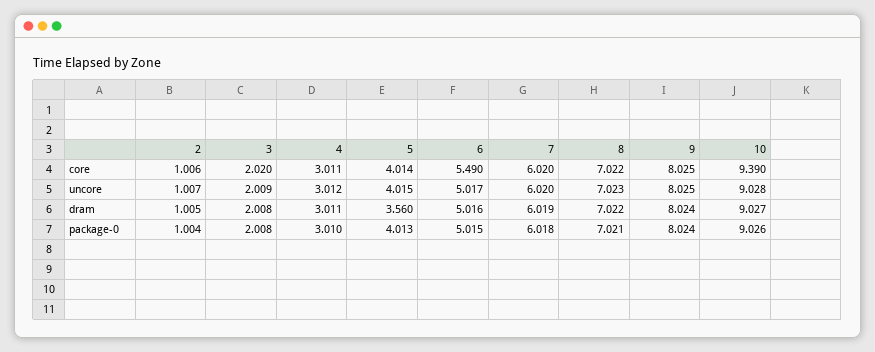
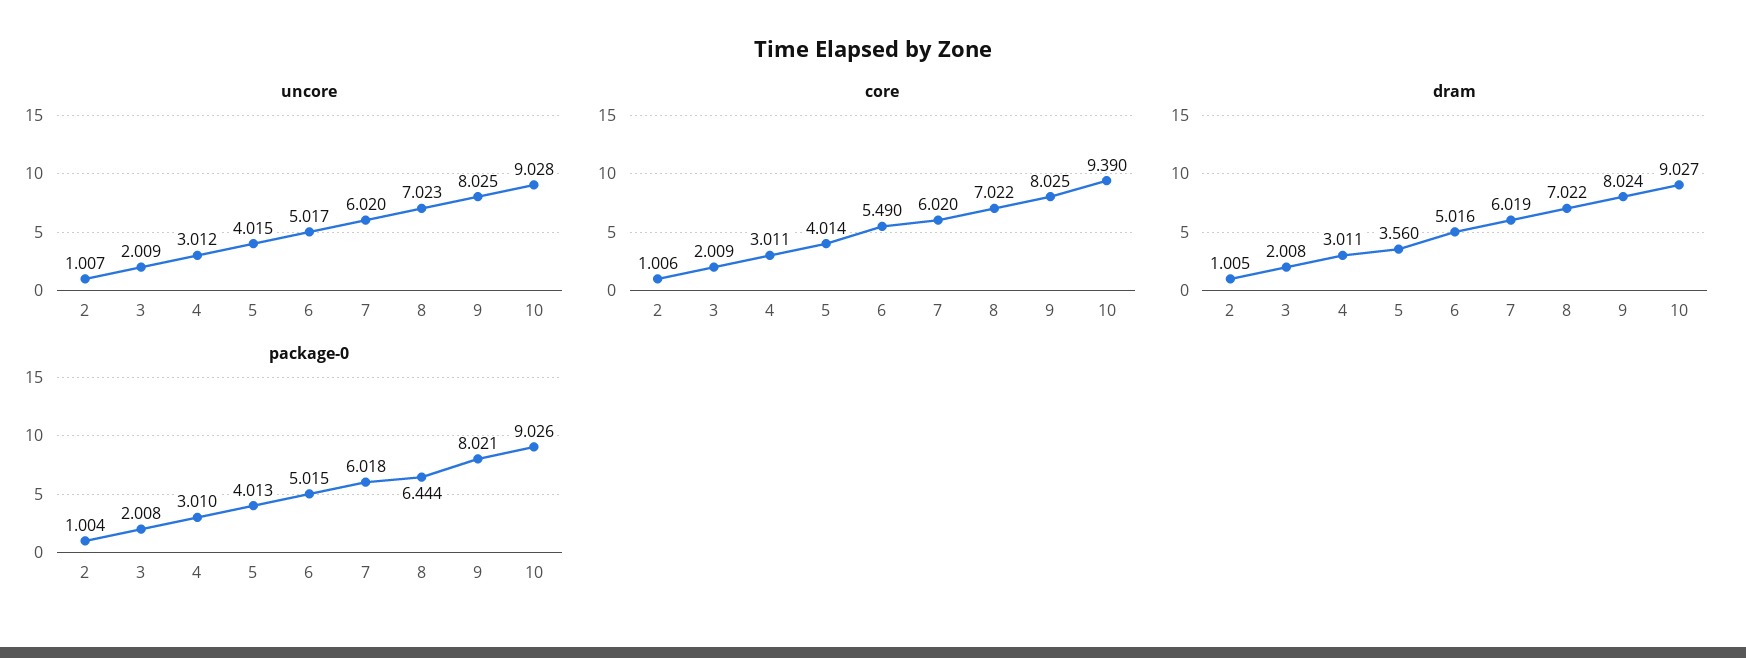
core, 3: 2.02 -> 2.009
package-0, 8: 7.021 -> 6.444
package-0, 9: 8.024 -> 8.021

